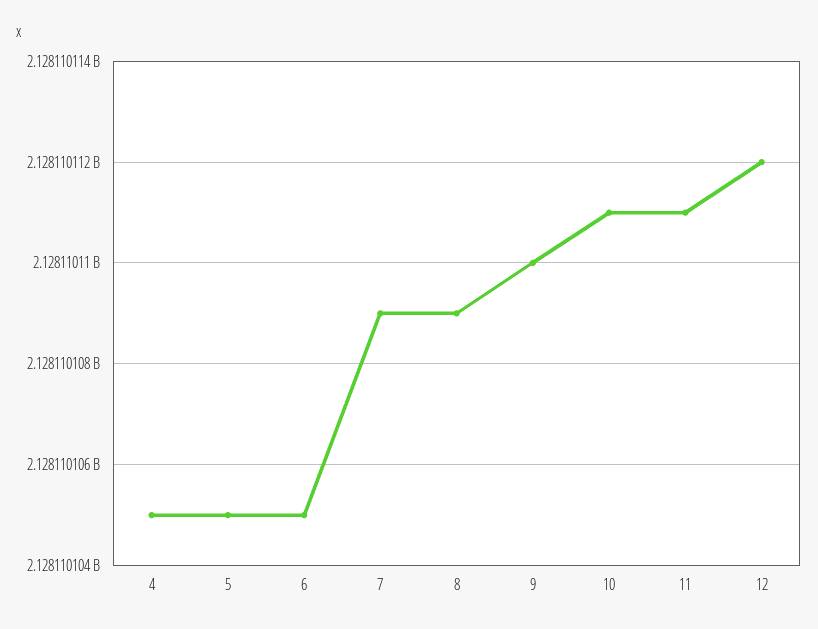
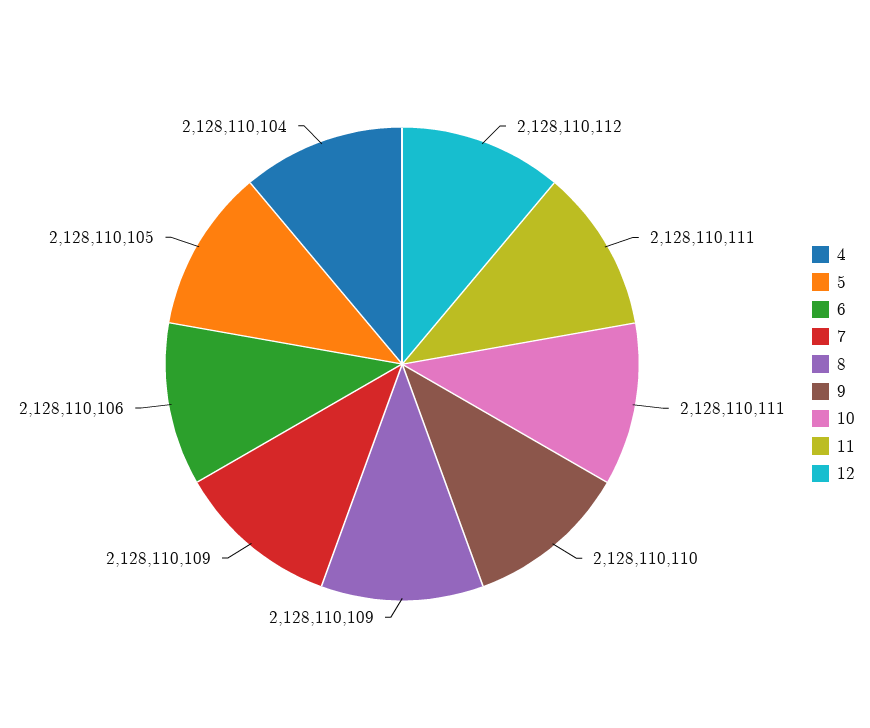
4: 2128110105 -> 2128110104
6: 2128110105 -> 2128110106

